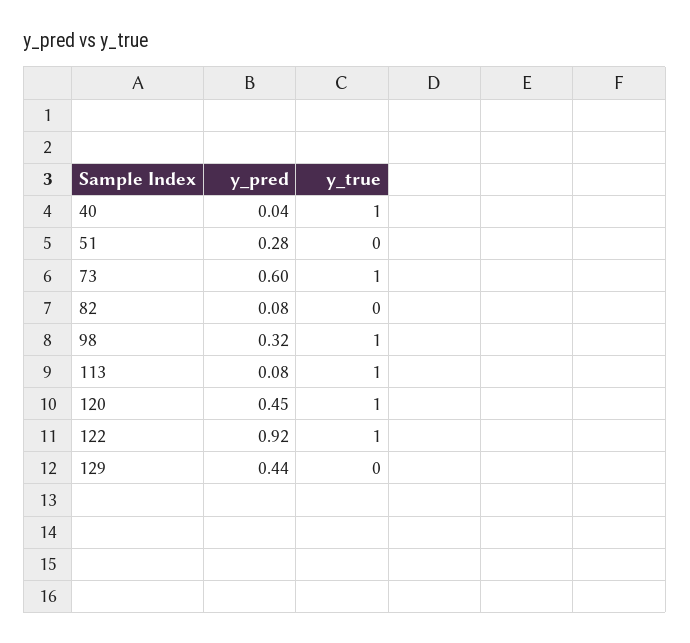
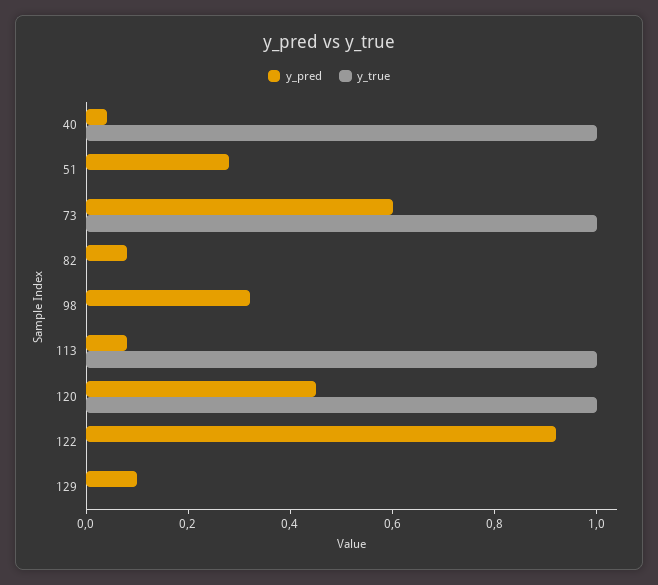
y_true, 98: 1 -> 0
y_true, 122: 1 -> 0
y_pred, 129: 0.44 -> 0.1

